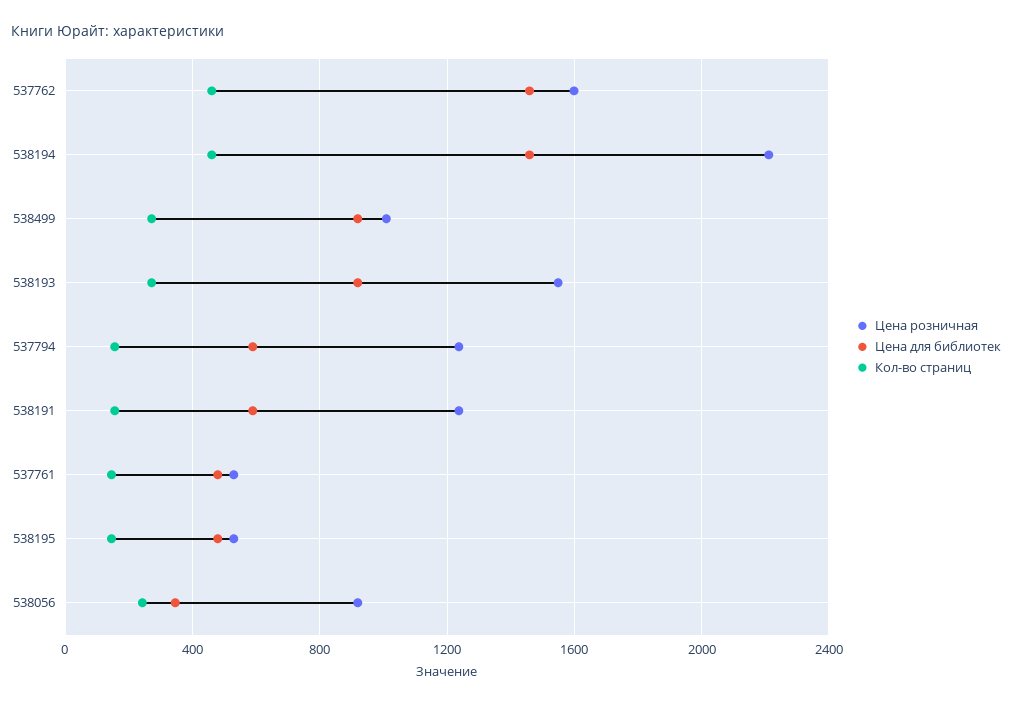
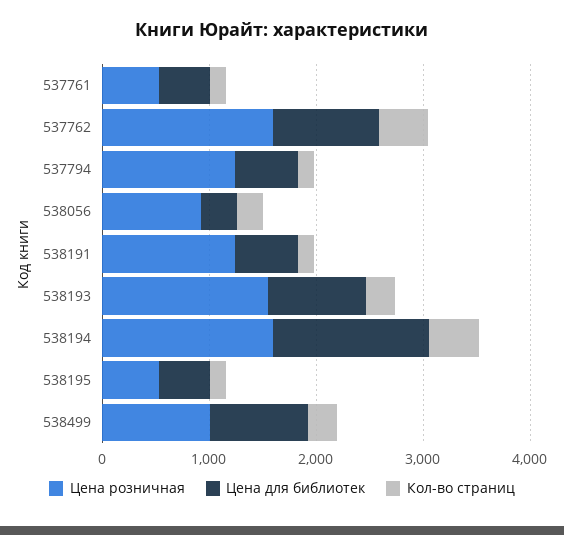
Цена для библиотек, 537762: 1450 -> 1000
Цена розничная, 538194: 2200 -> 1600

